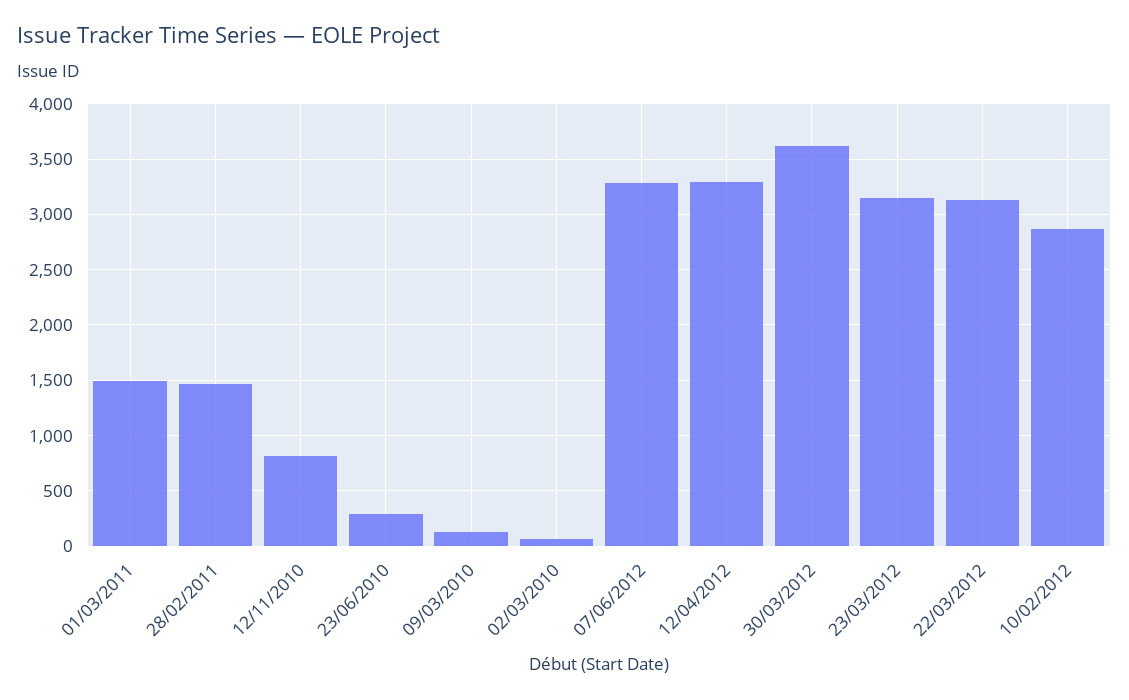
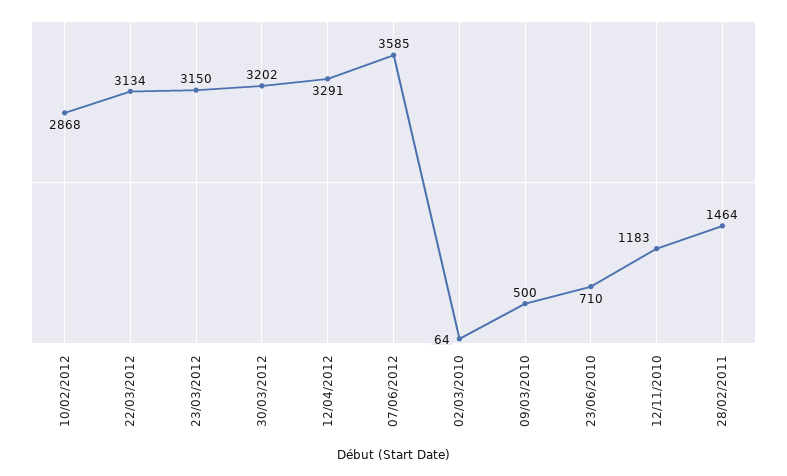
01/03/2011: 1500 -> none
12/11/2010: 800 -> 1183
23/06/2010: 300 -> 710
09/03/2010: 100 -> 500
07/06/2012: 3300 -> 3585
30/03/2012: 3600 -> 3202

